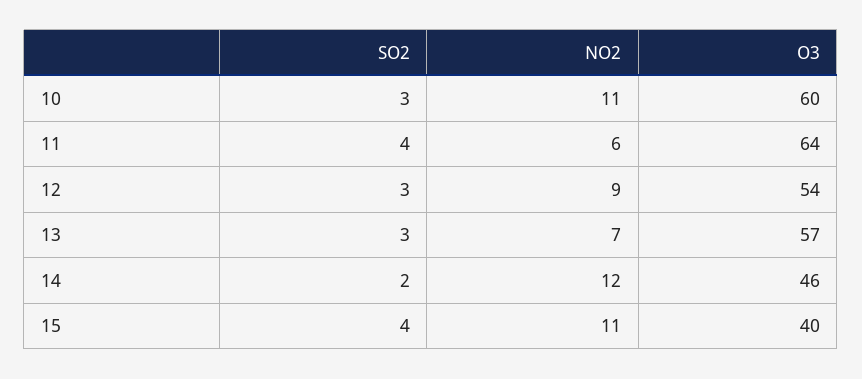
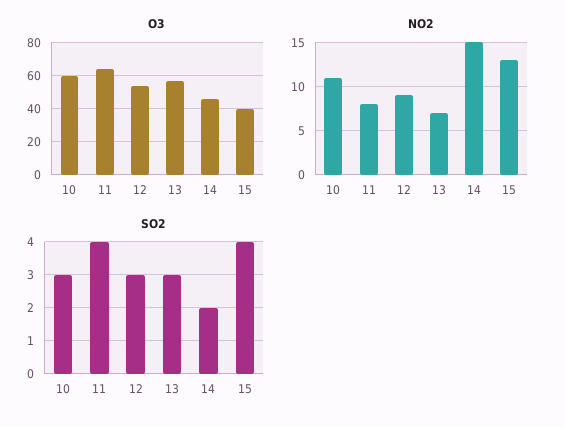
NO2, 11: 6 -> 8
NO2, 14: 12 -> 15
NO2, 15: 11 -> 13

